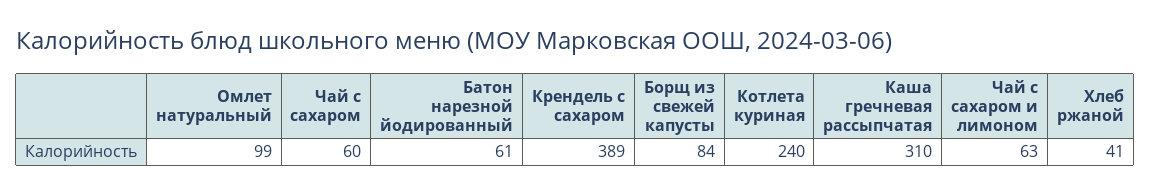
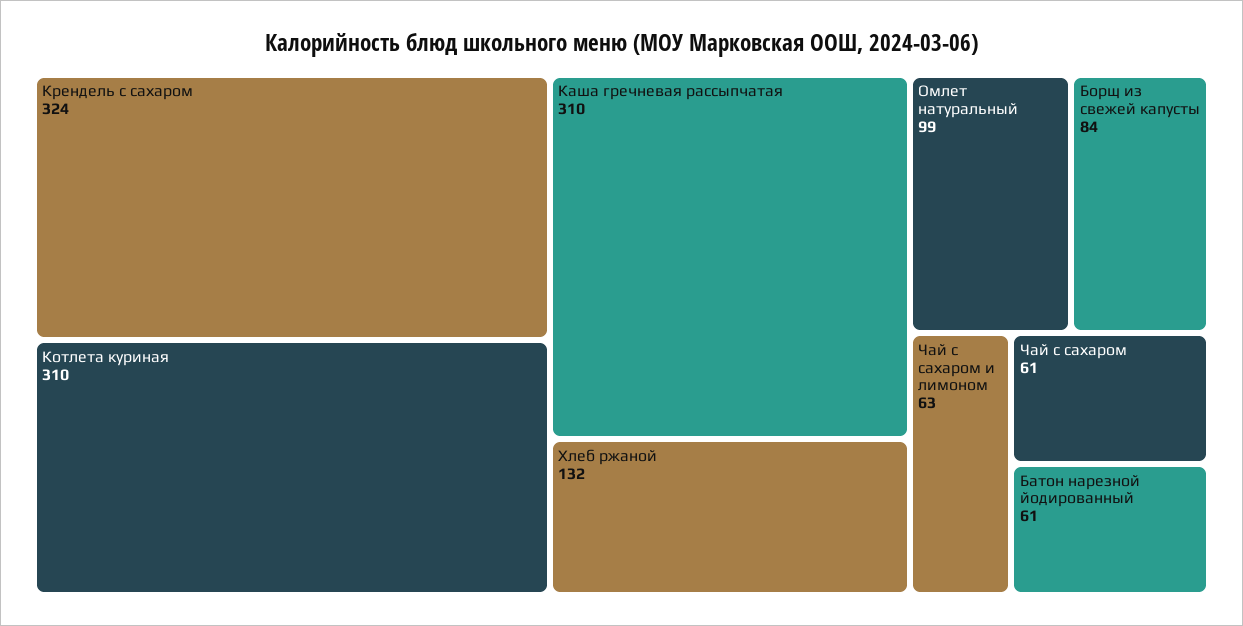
Чай с сахаром: 60 -> 61
Крендель с сахаром: 389 -> 324
Котлета куриная: 240 -> 310
Хлеб ржаной: 41 -> 132

